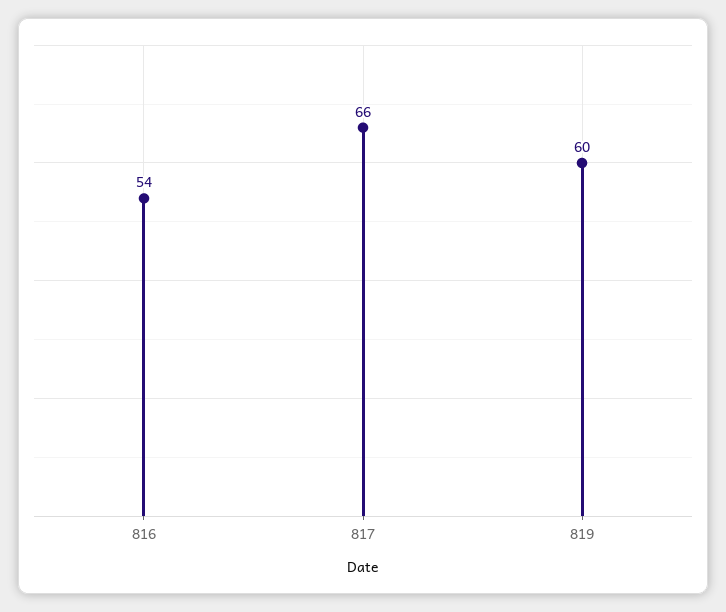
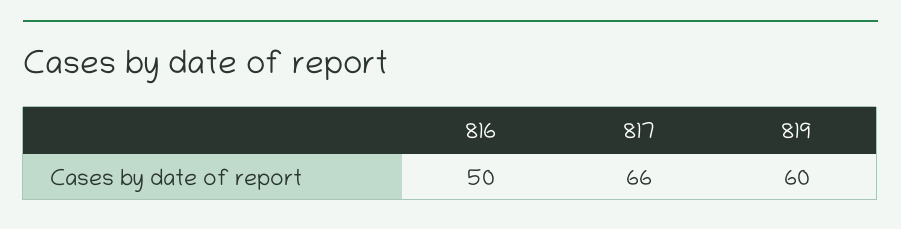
816: 54 -> 50

